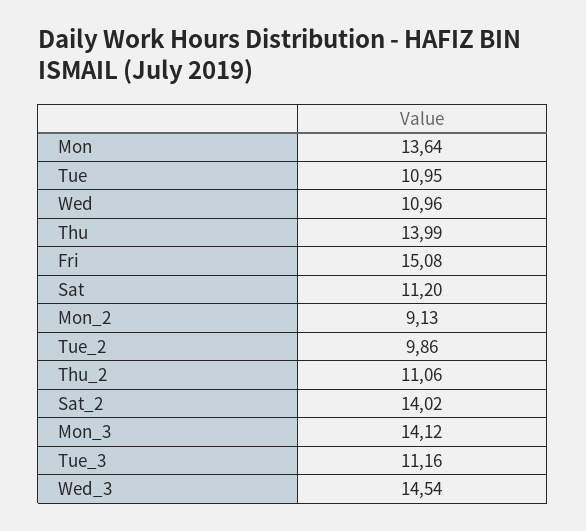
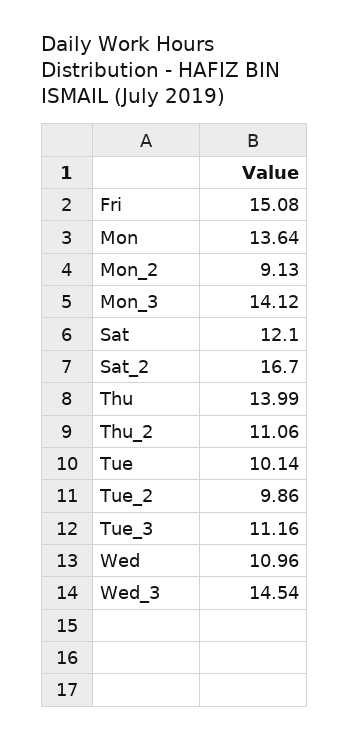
Tue: 10.95 -> 10.14
Sat: 11.2 -> 12.1
Sat_2: 14.02 -> 16.7

